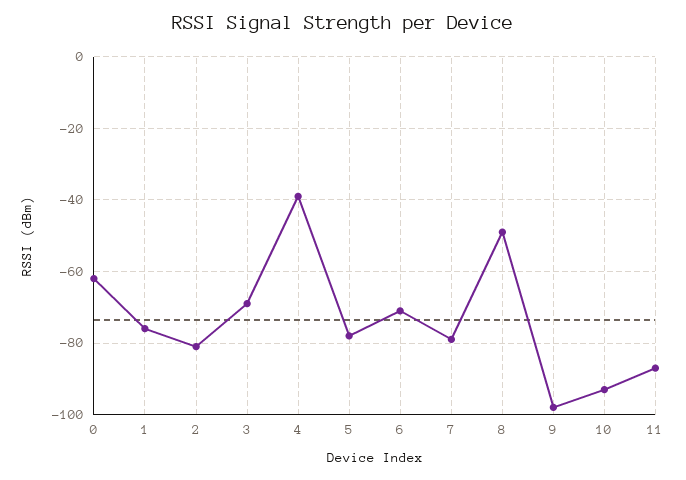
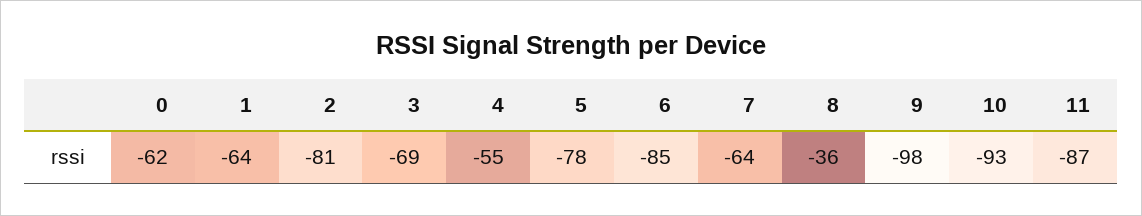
1: -75 -> -64
4: -40 -> -55
6: -70 -> -85
7: -80 -> -64
8: -50 -> -36

